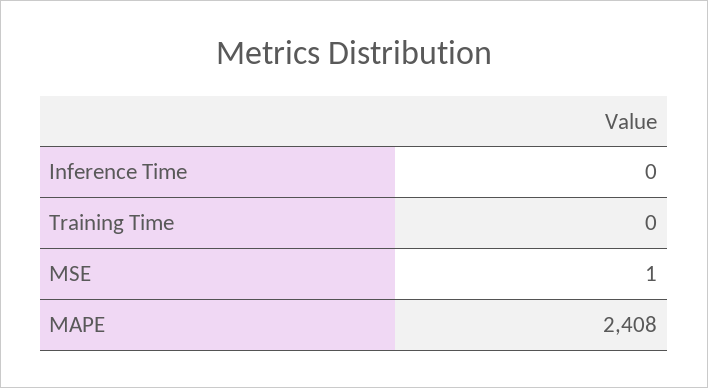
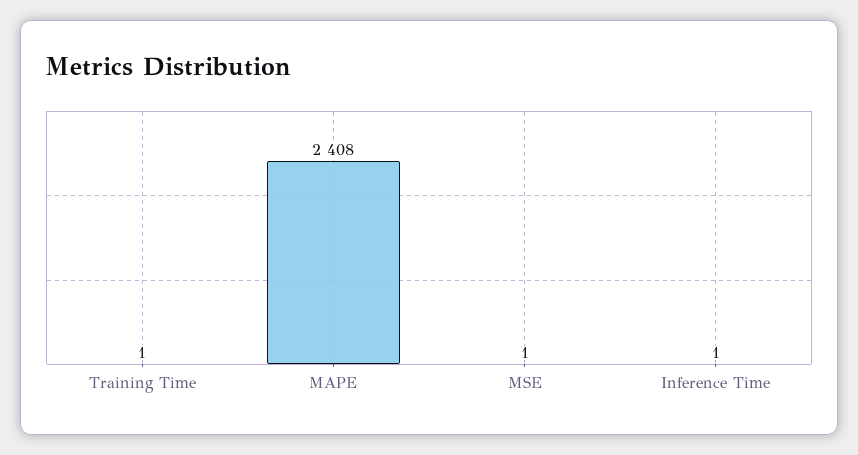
Inference Time: 0 -> 1
Training Time: 0 -> 1

